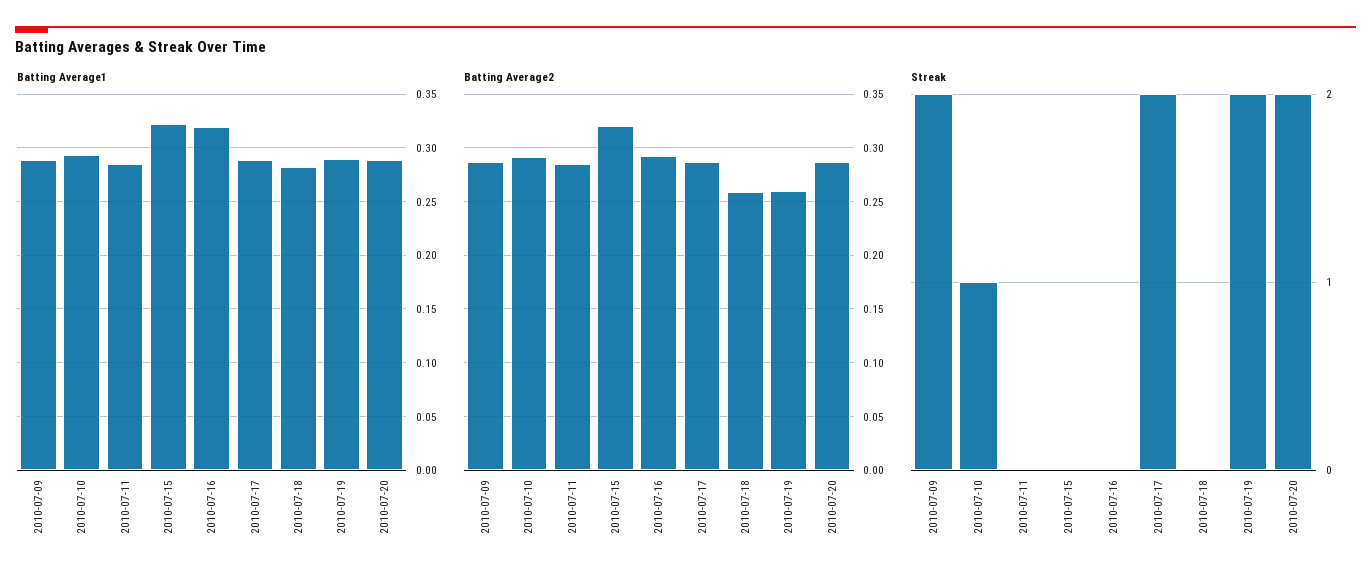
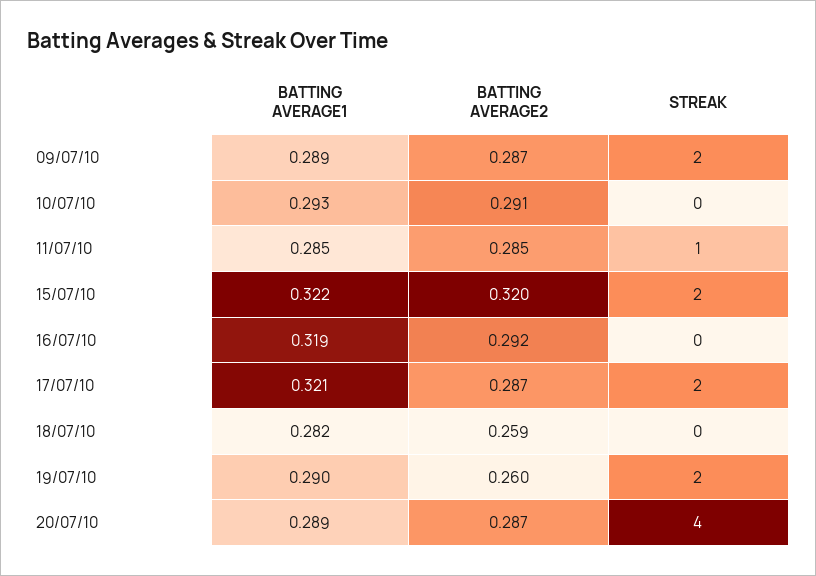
Batting Average1, 2010-07-17: 0.29 -> 0.321
Streak, 2010-07-10: 1 -> 0
Streak, 2010-07-11: 0 -> 1
Streak, 2010-07-15: 0 -> 2
Streak, 2010-07-20: 2 -> 4

